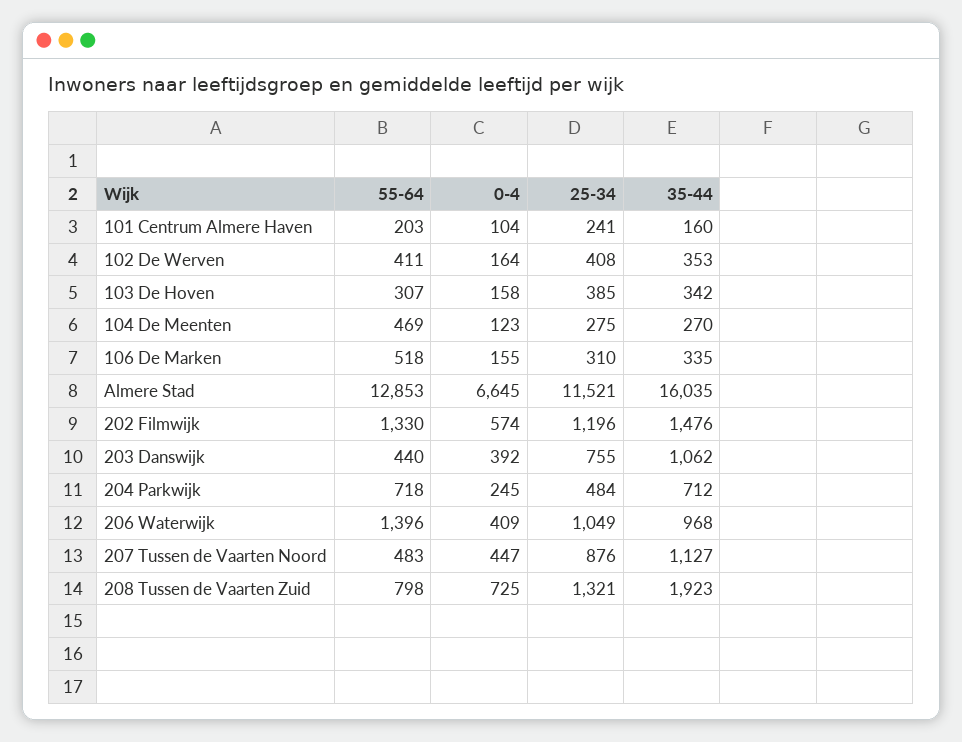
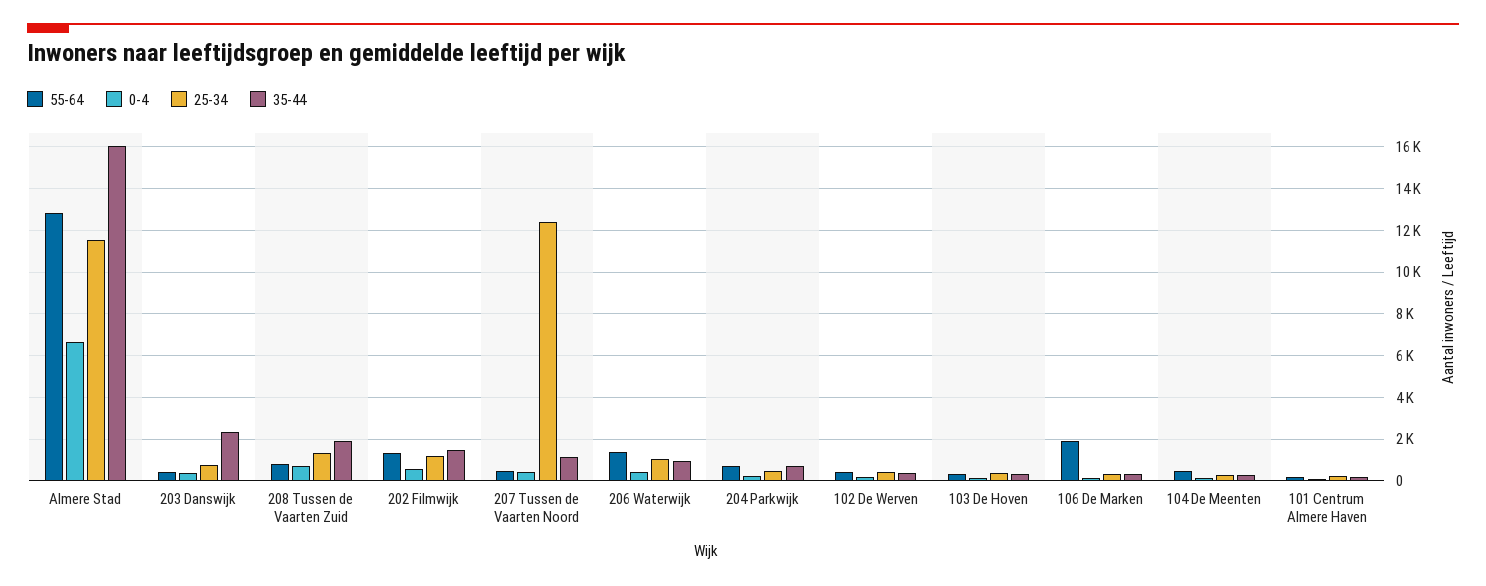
55-64, 106 De Marken: 518 -> 2000
35-44, 203 Danswijk: 1062 -> 2500
25-34, 207 Tussen de Vaarten Noord: 876 -> 12500

